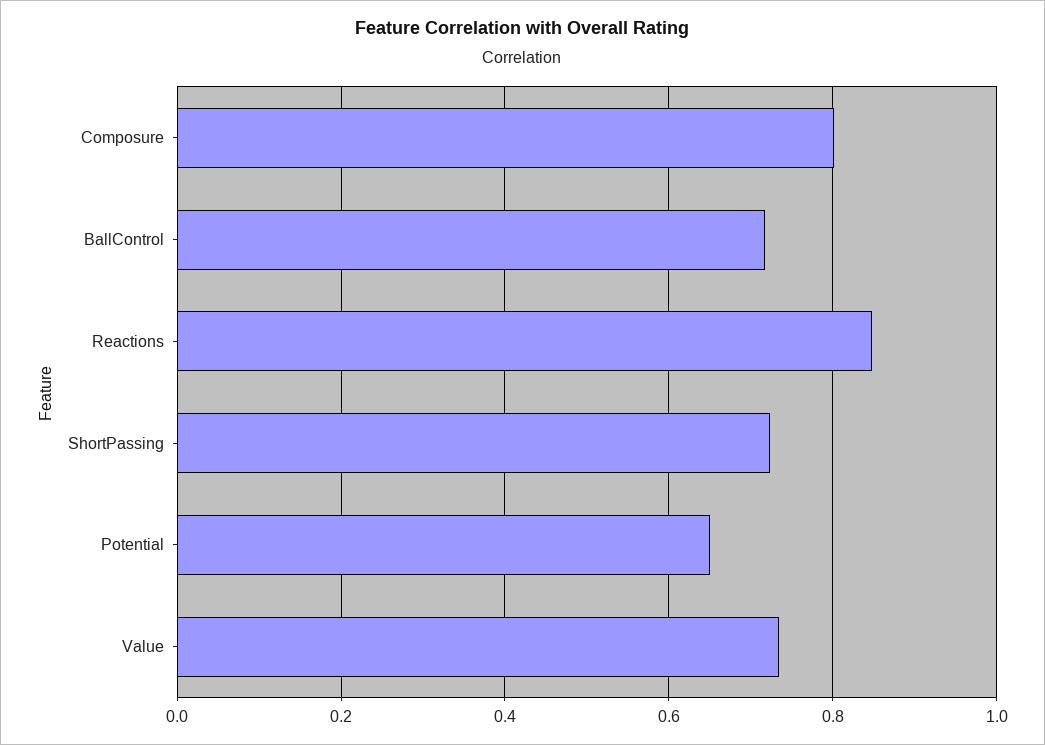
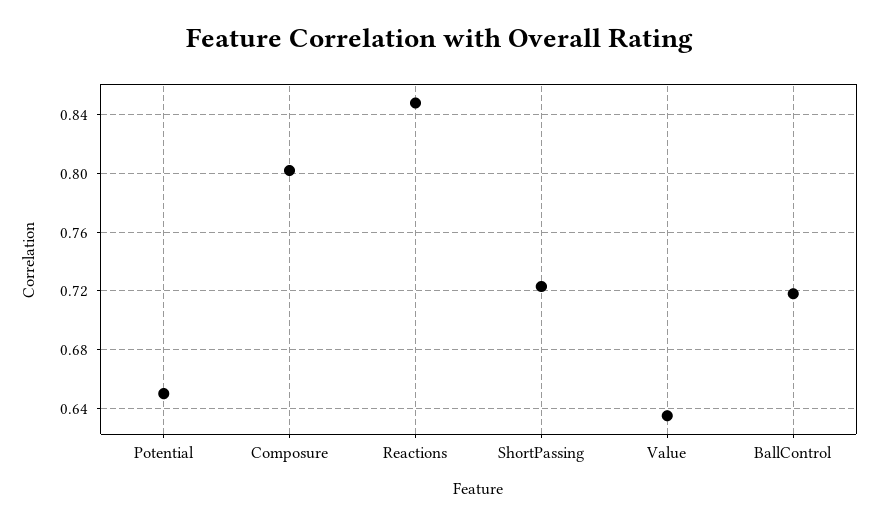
Value: 0.74 -> 0.635

